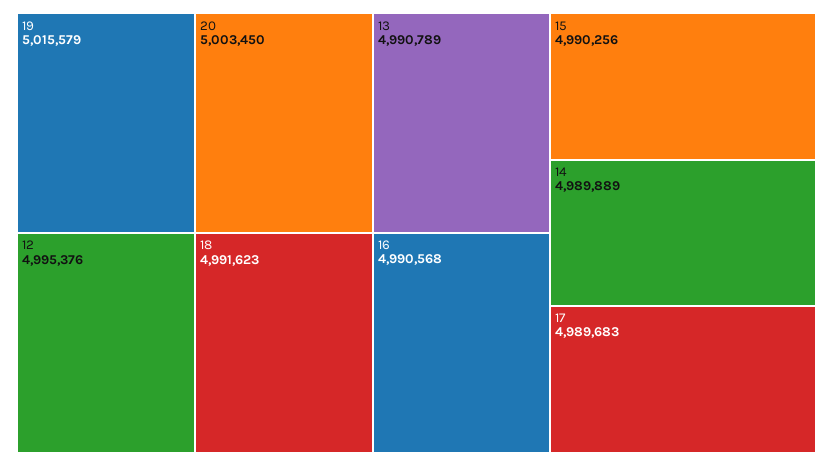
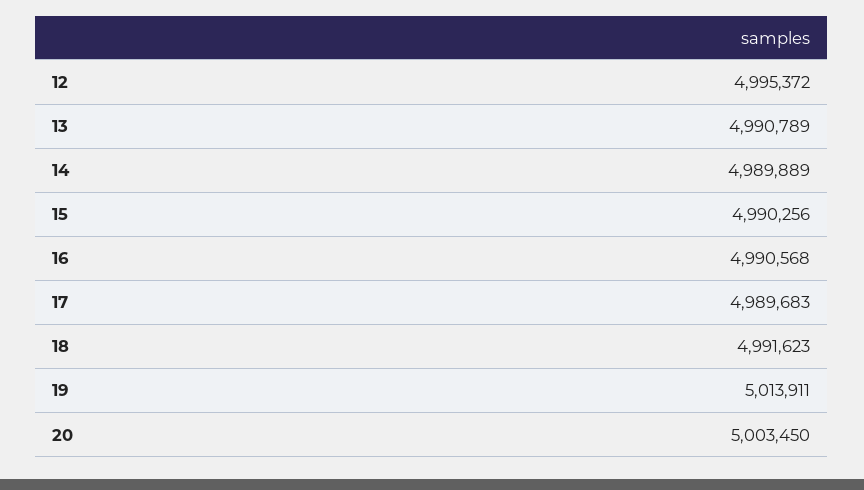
19: 5015579 -> 5013911
12: 4995376 -> 4995372

